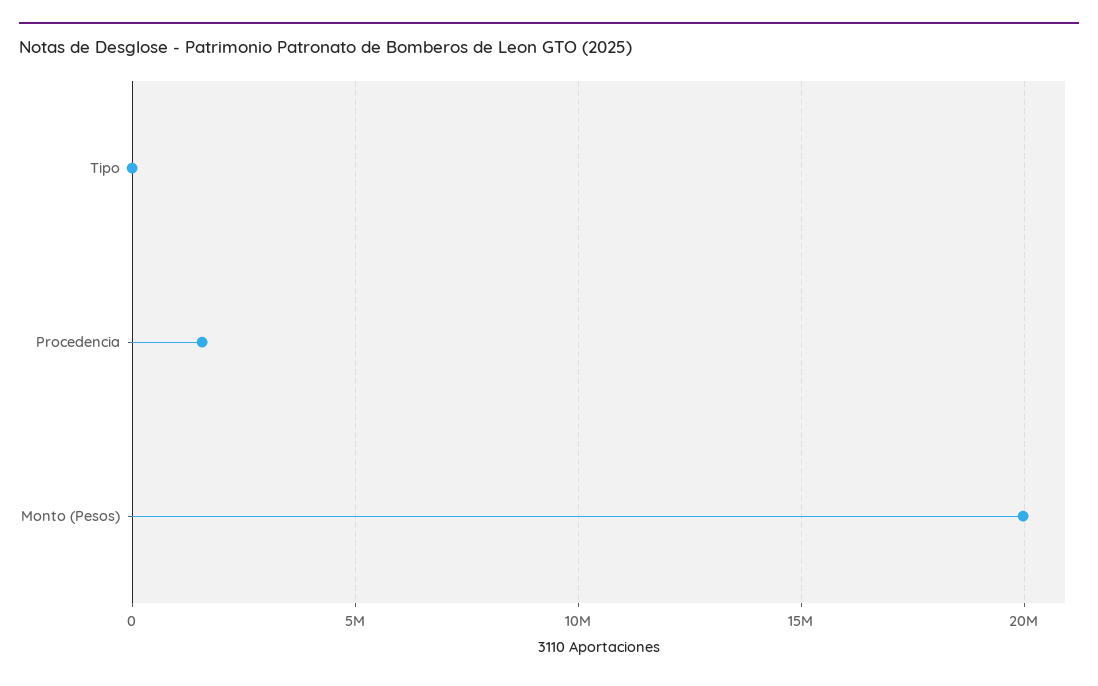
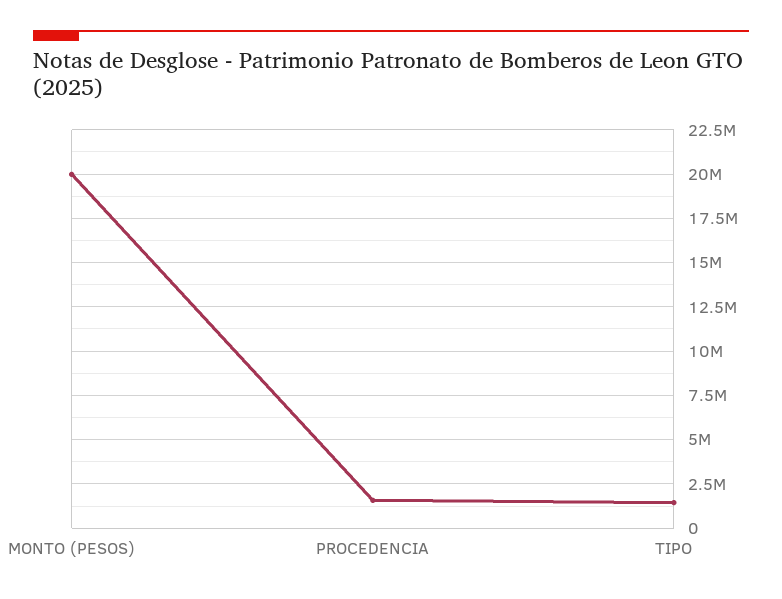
Tipo: 0 -> 1500000

